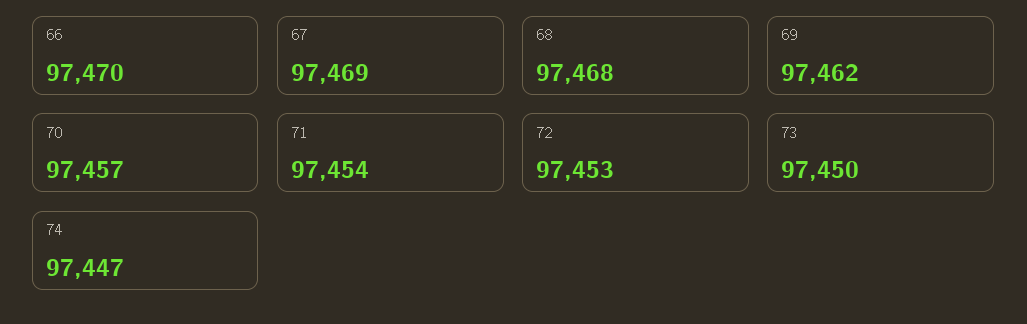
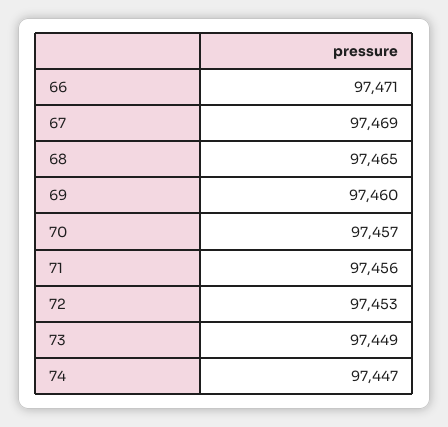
66: 97470 -> 97471
68: 97468 -> 97465
69: 97462 -> 97460
71: 97454 -> 97456
73: 97450 -> 97449

